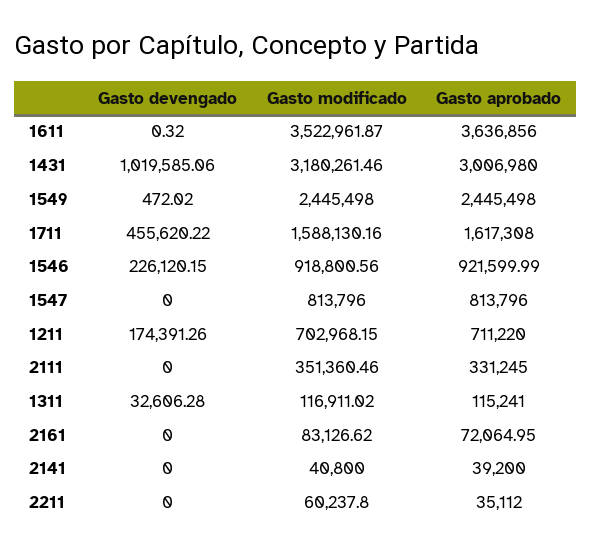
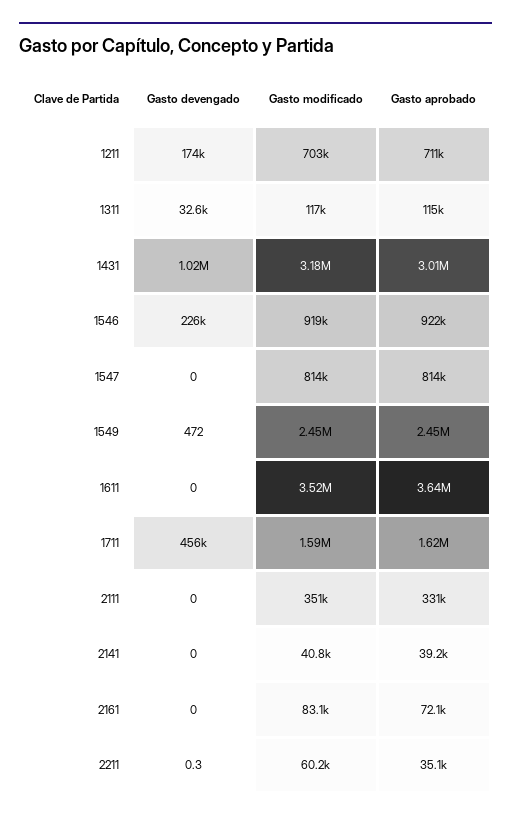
Gasto devengado, 1611: 0.32 -> 0
Gasto devengado, 2211: 0 -> 0.3

